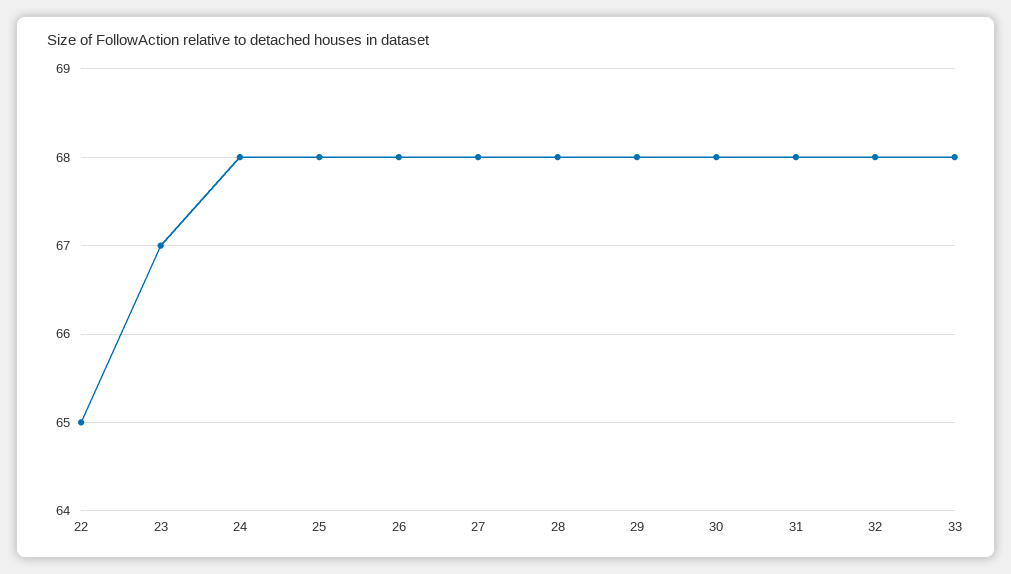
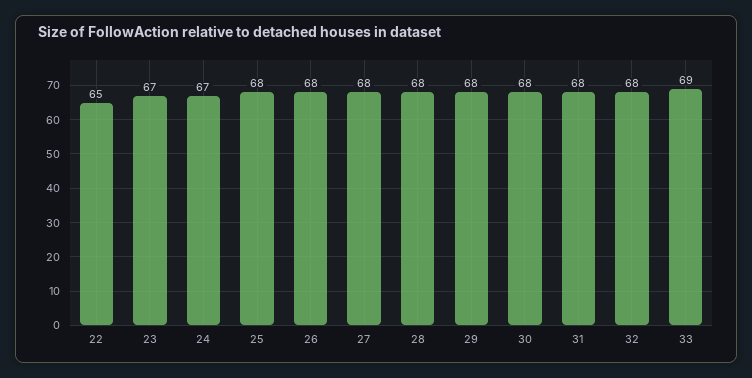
24: 68 -> 67
33: 68 -> 69

